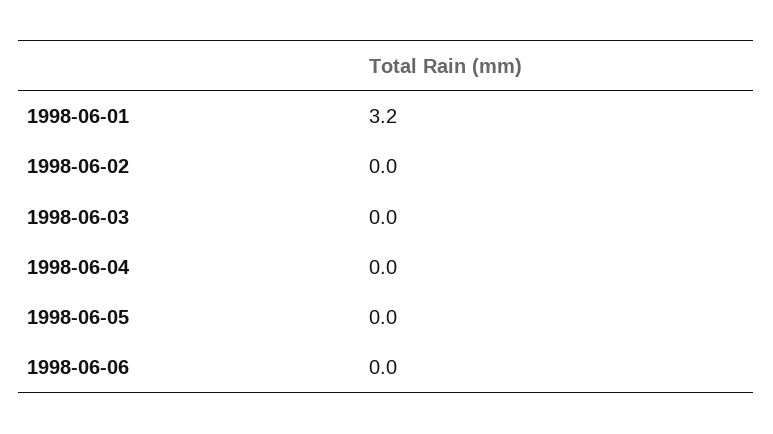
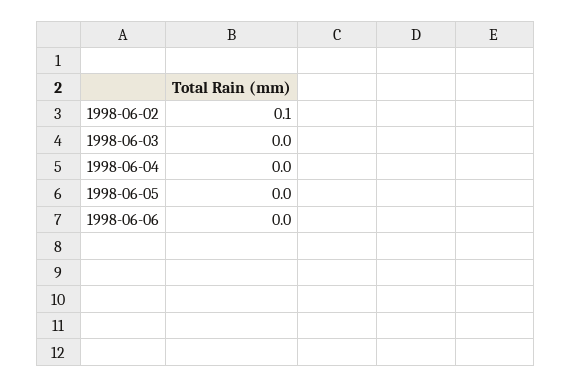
1998-06-01: 3.2 -> none
1998-06-02: 0 -> 0.1

